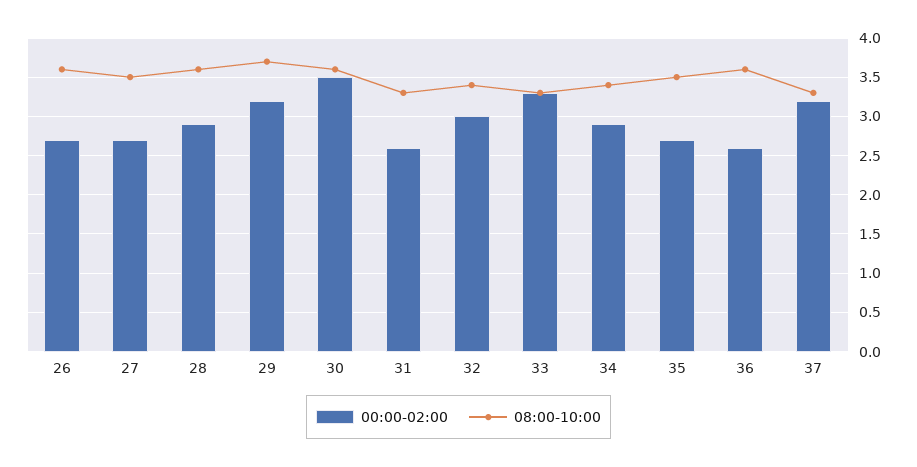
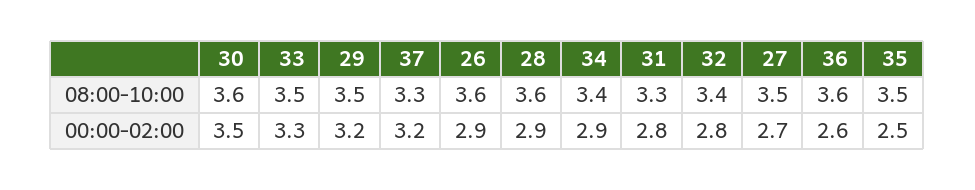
00:00-02:00, 26: 2.7 -> 2.9
08:00-10:00, 29: 3.7 -> 3.5
00:00-02:00, 31: 2.6 -> 2.8
00:00-02:00, 32: 3 -> 2.8
08:00-10:00, 33: 3.3 -> 3.5
00:00-02:00, 35: 2.7 -> 2.5

